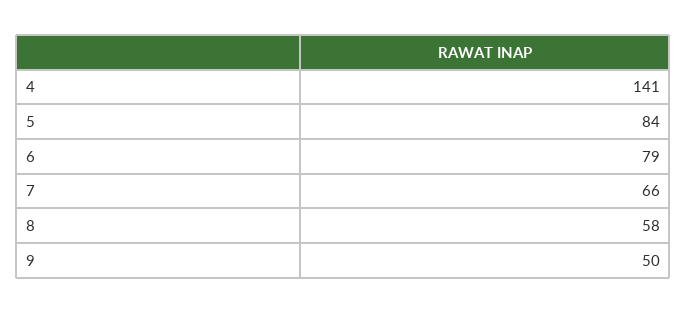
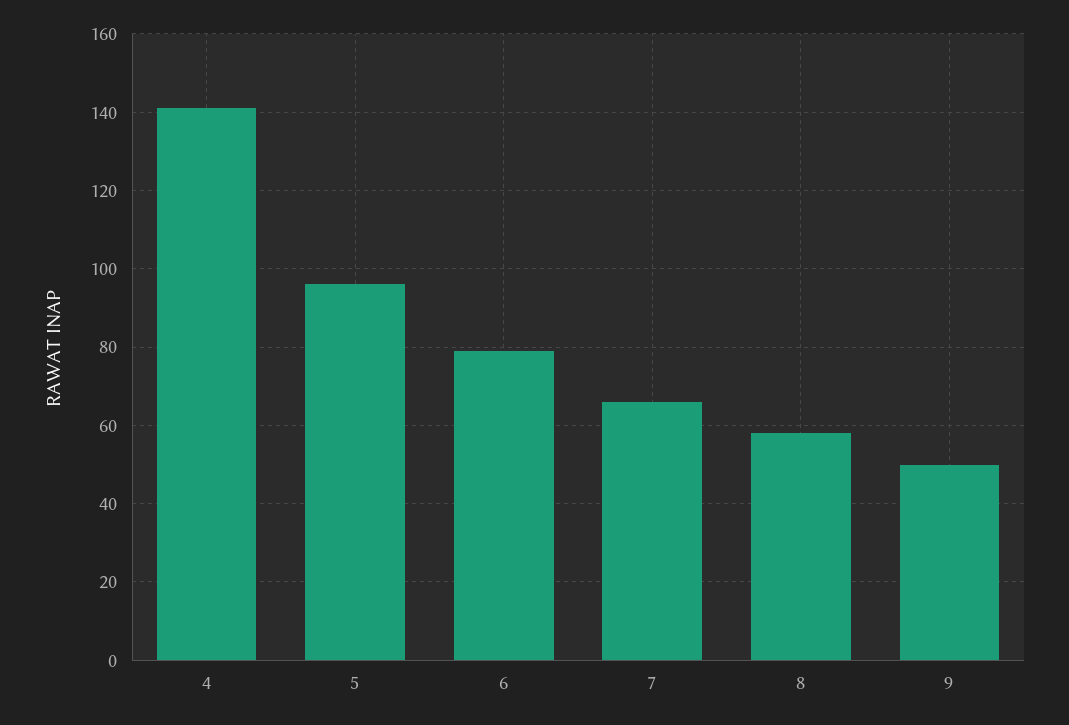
5: 84 -> 95

